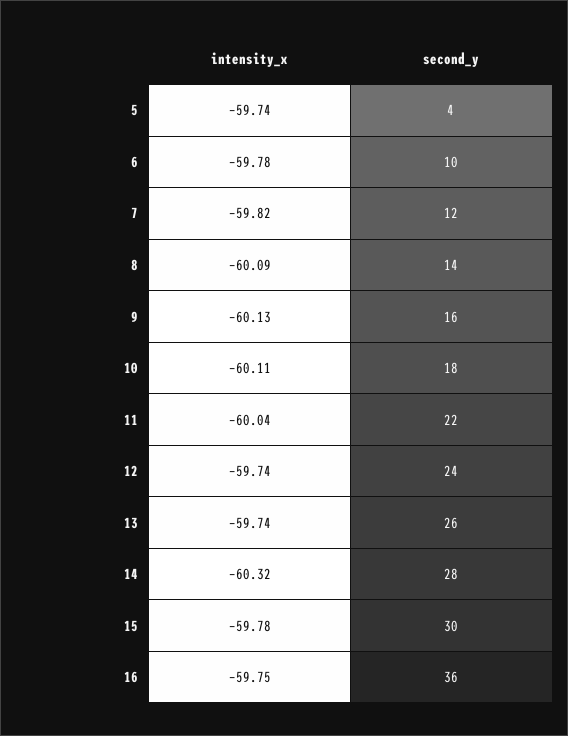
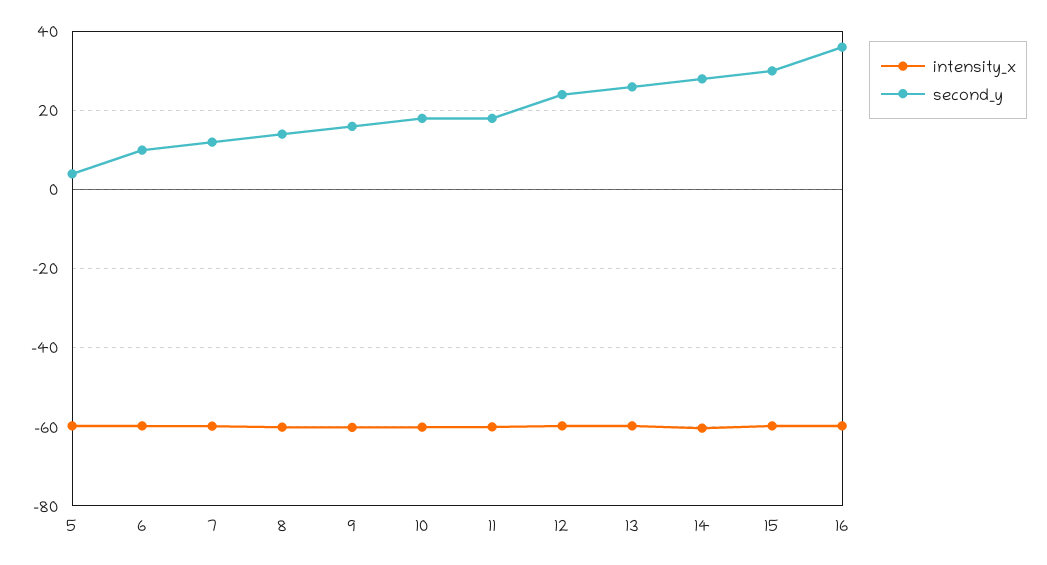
second_y, 11: 22 -> 18

